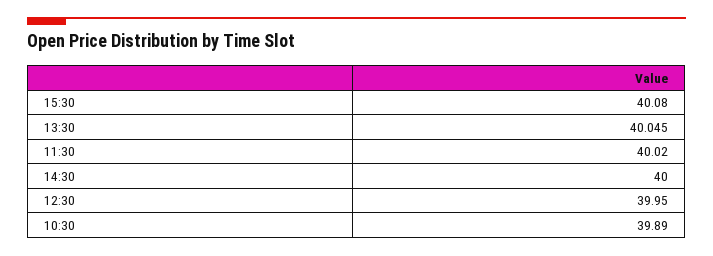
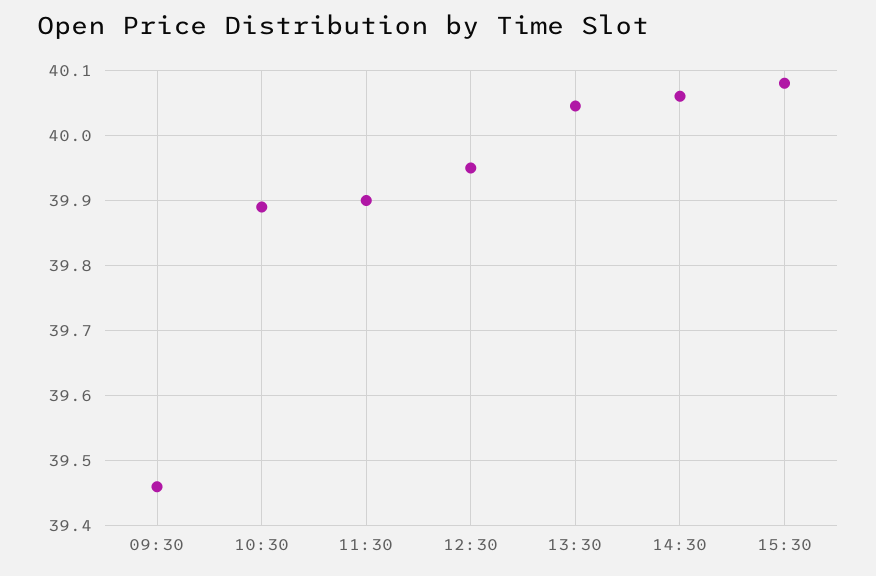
11:30: 40.02 -> 39.9
14:30: 40 -> 40.06
09:30: none -> 39.46

